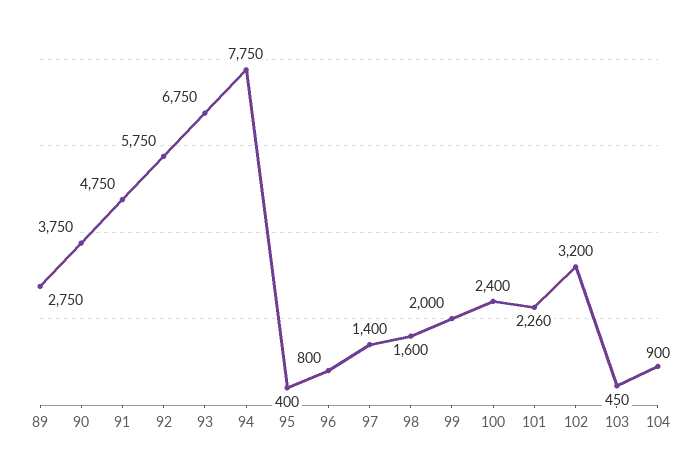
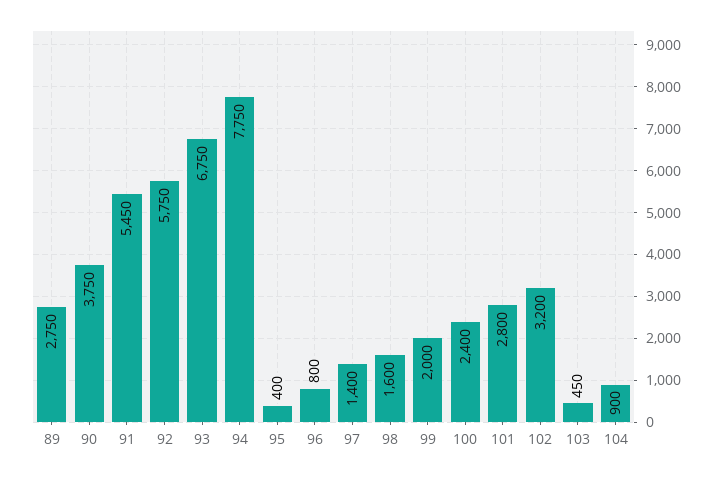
91: 4750 -> 5450
101: 2260 -> 2800

